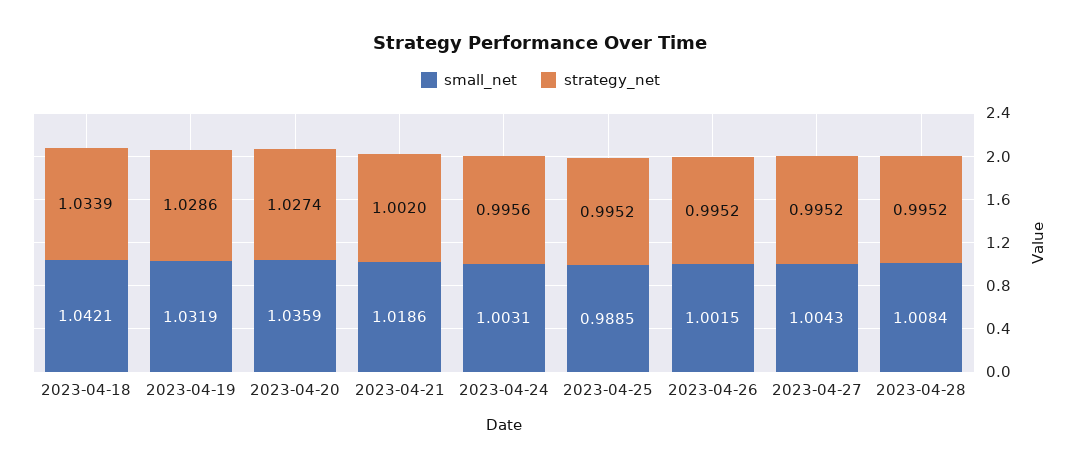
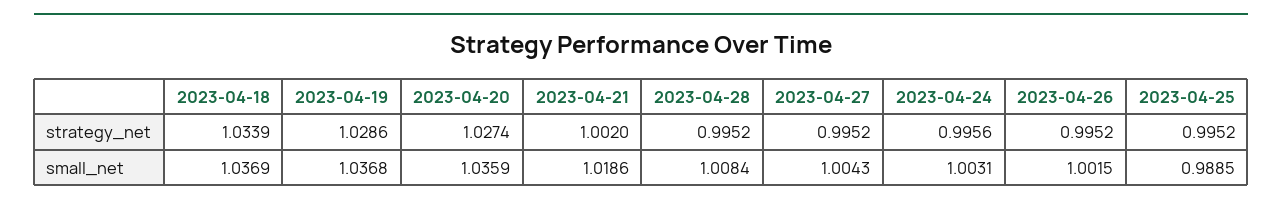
small_net, 2023-04-18: 1.0421 -> 1.0369
small_net, 2023-04-19: 1.0319 -> 1.0368

